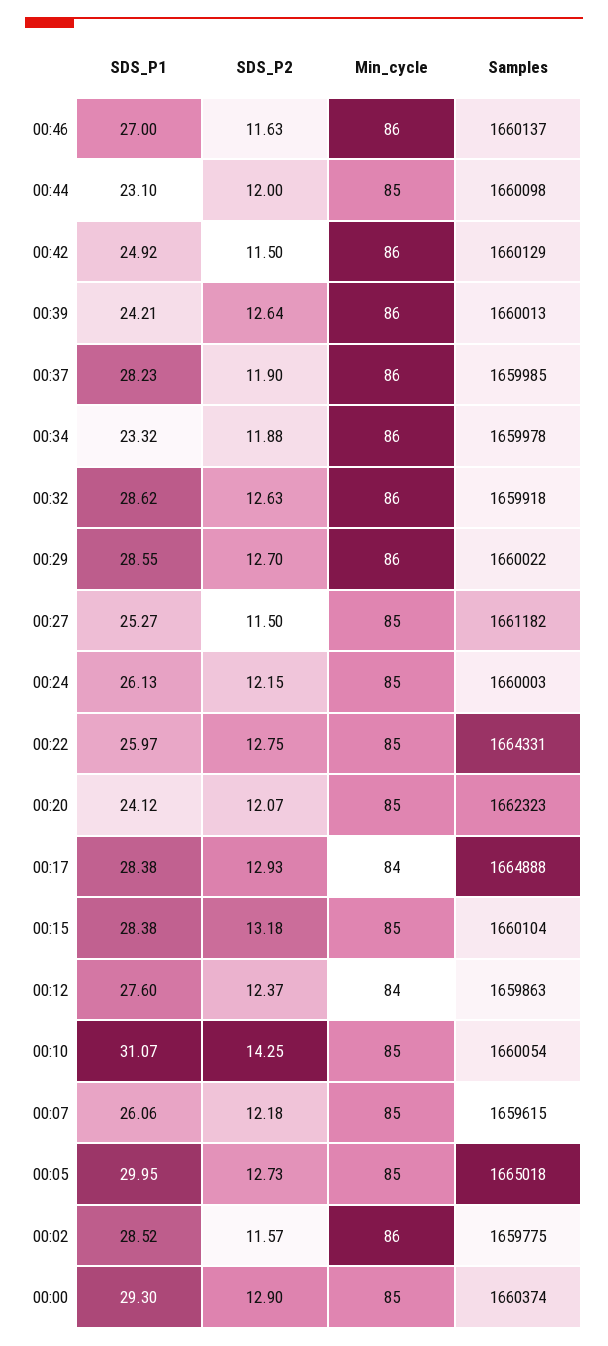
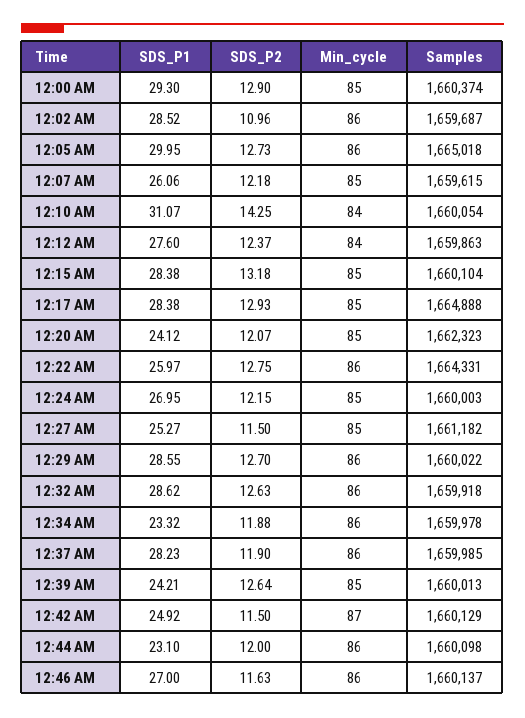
Min_cycle, 00:44: 85 -> 86
Min_cycle, 00:42: 86 -> 87
Min_cycle, 00:39: 86 -> 85
SDS_P1, 00:24: 26.13 -> 26.95
Min_cycle, 00:22: 85 -> 86
Min_cycle, 00:17: 84 -> 85
Min_cycle, 00:10: 85 -> 84
Min_cycle, 00:05: 85 -> 86
SDS_P2, 00:02: 11.57 -> 10.96
Samples, 00:02: 1659775 -> 1659687

